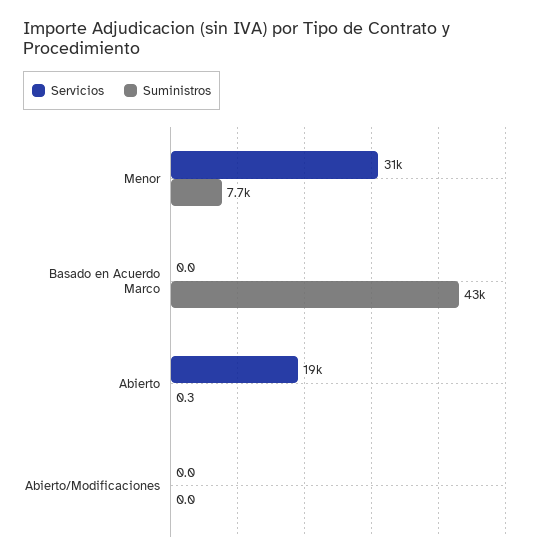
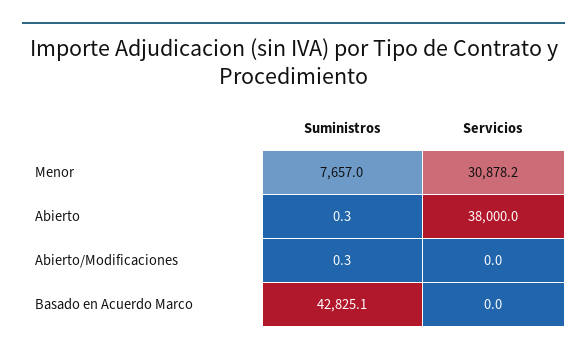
Servicios, Abierto: 19000 -> 38000
Suministros, Abierto/Modificaciones: 0 -> 0.3

